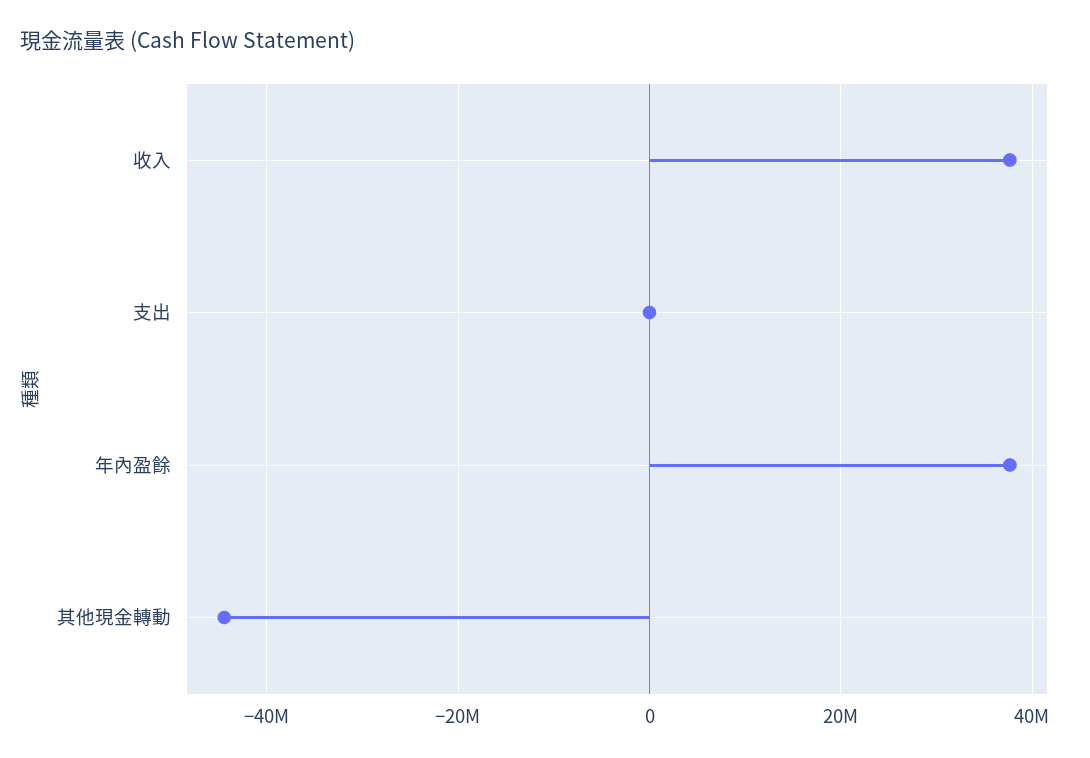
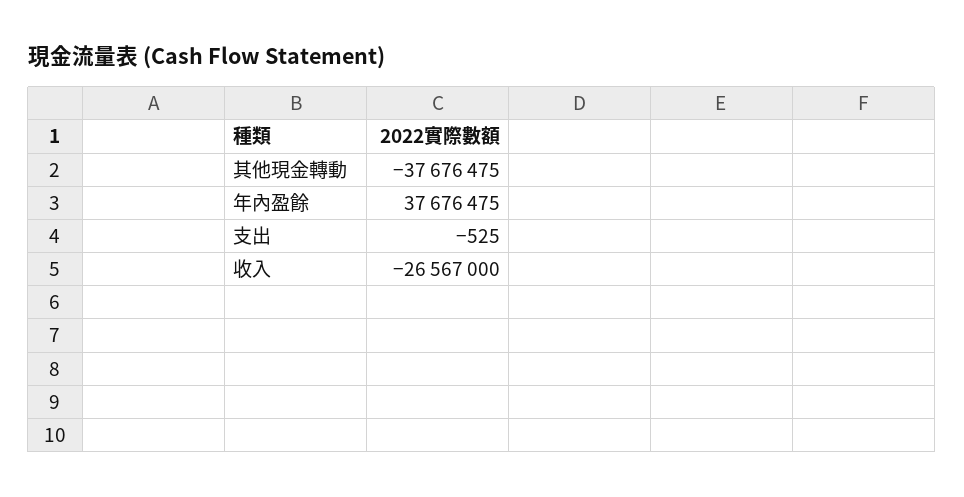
收入: 38000000 -> -26567000
其他現金轉動: -44000000 -> -37676475

